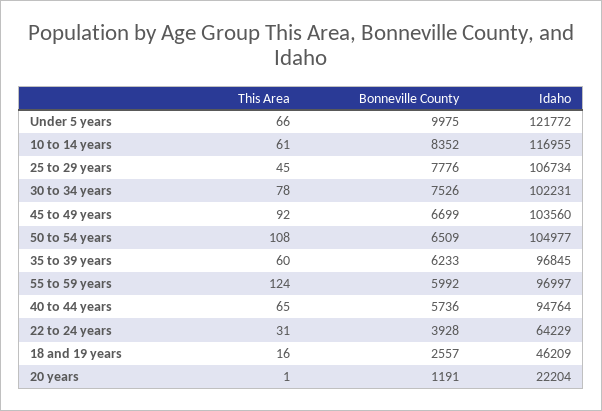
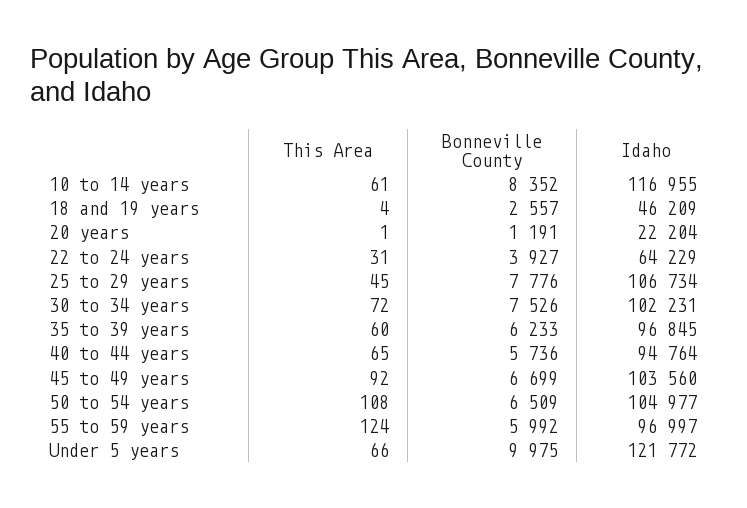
This Area, 30 to 34 years: 78 -> 72
Bonneville County, 22 to 24 years: 3928 -> 3927
This Area, 18 and 19 years: 16 -> 4

